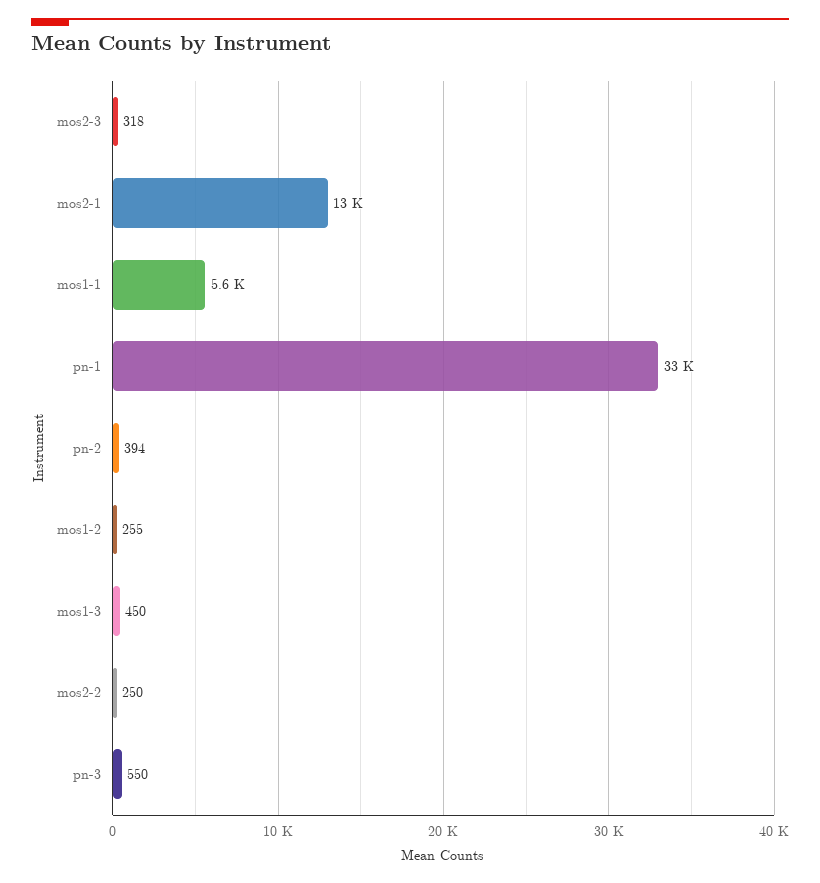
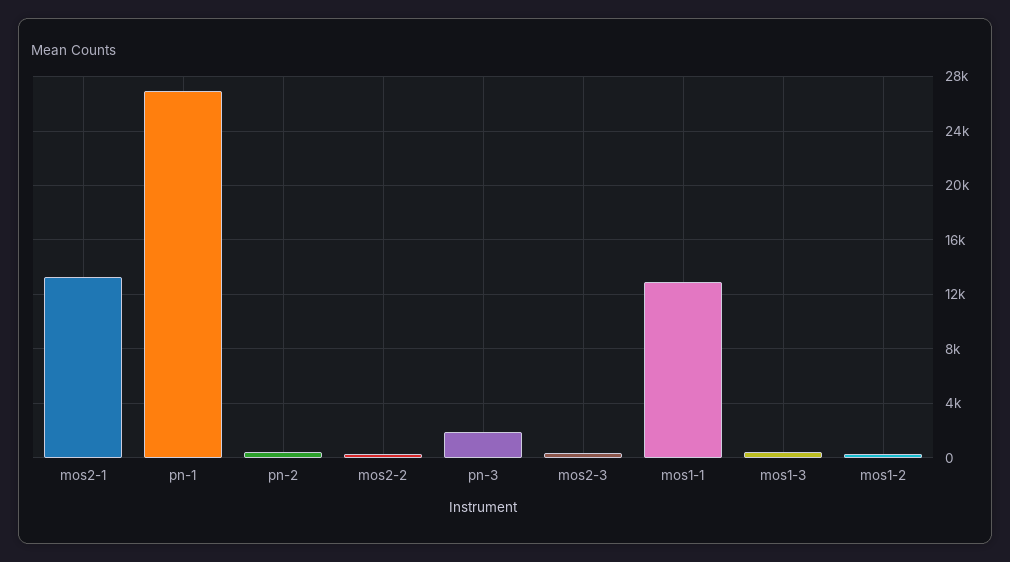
mos1-1: 5600 -> 13000
pn-1: 33000 -> 27000
pn-3: 550 -> 2000

